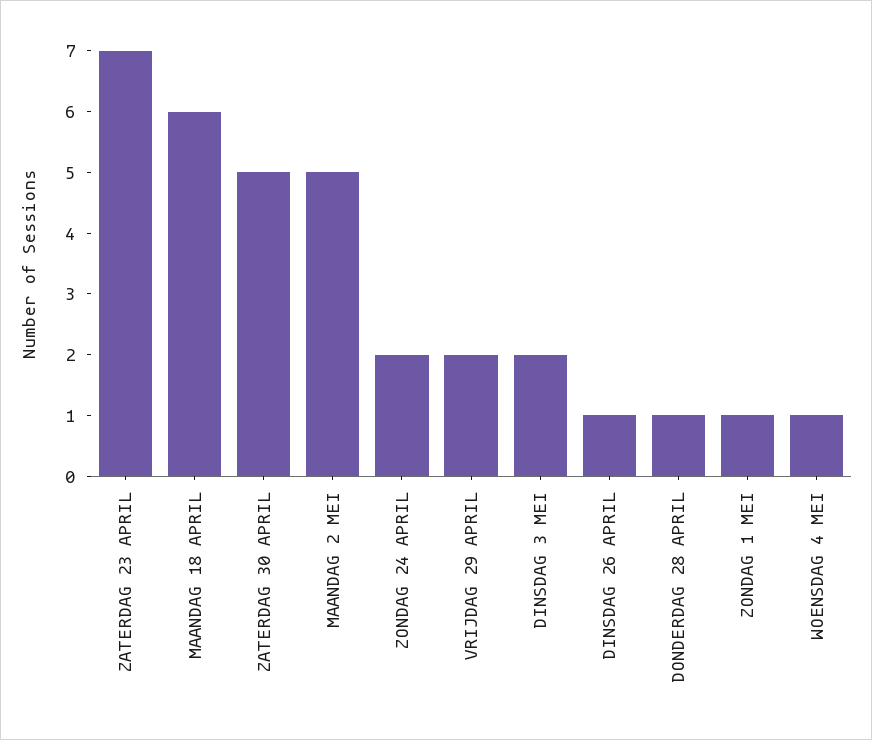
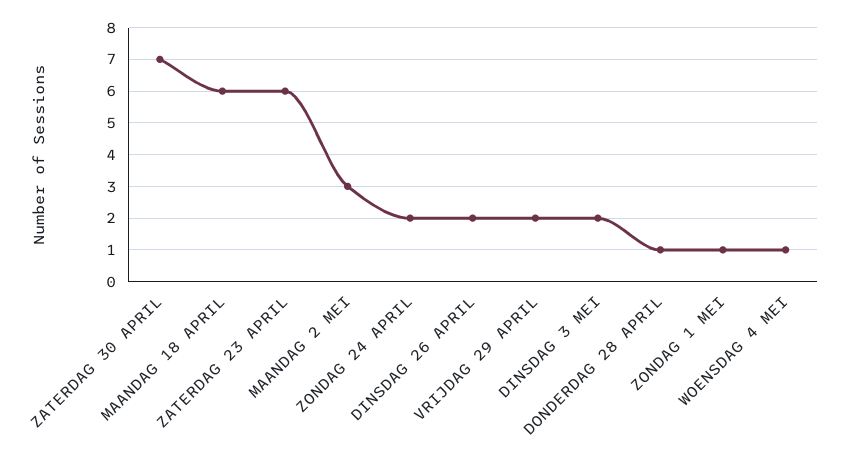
ZATERDAG 23 APRIL: 7 -> 6
ZATERDAG 30 APRIL: 5 -> 7
MAANDAG 2 MEI: 5 -> 3
DINSDAG 26 APRIL: 1 -> 2

